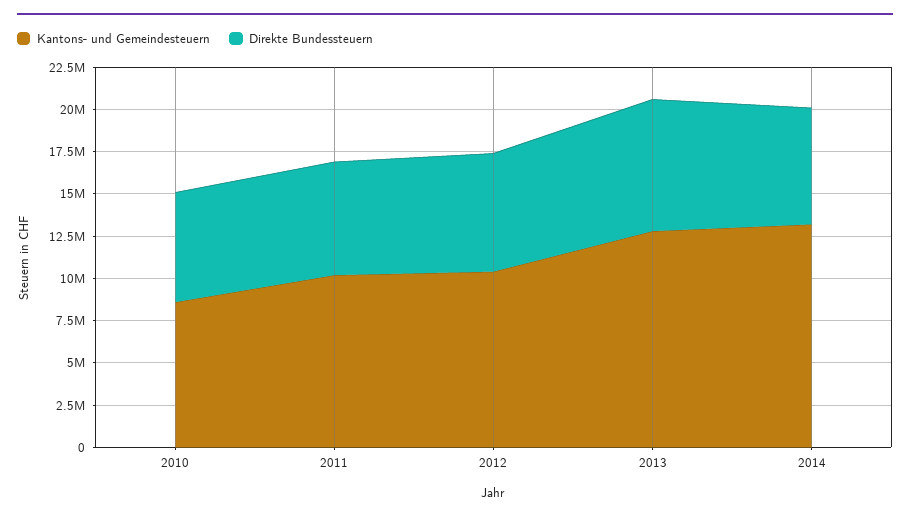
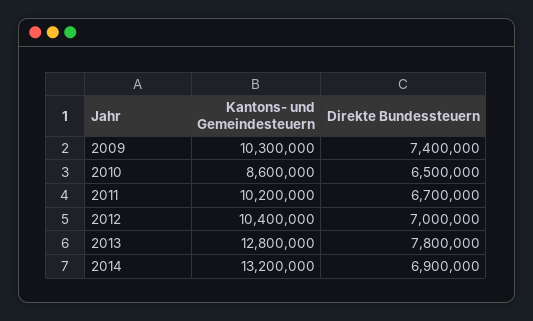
Kantons- und Gemeindesteuern, 2009: none -> 10300000
Direkte Bundessteuern, 2009: none -> 7400000

